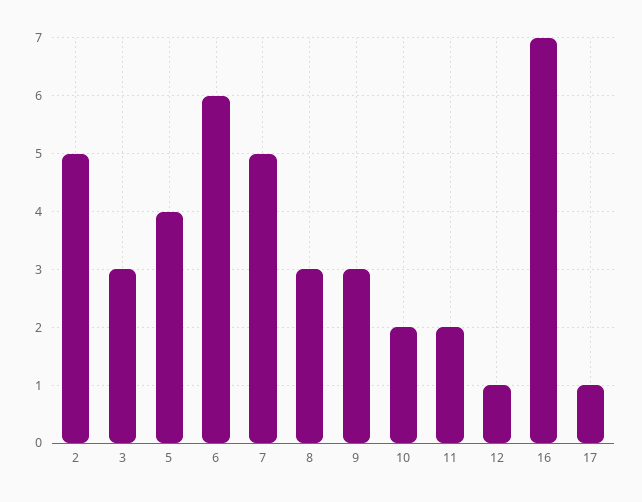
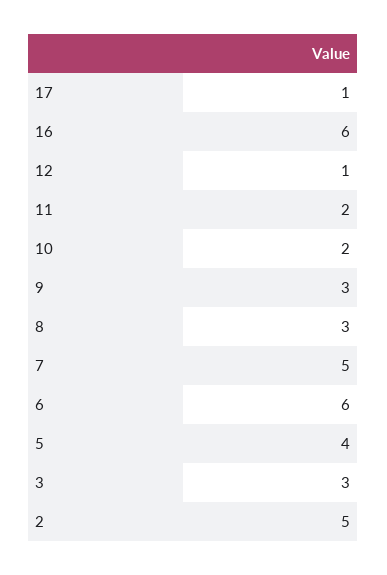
16: 7 -> 6

